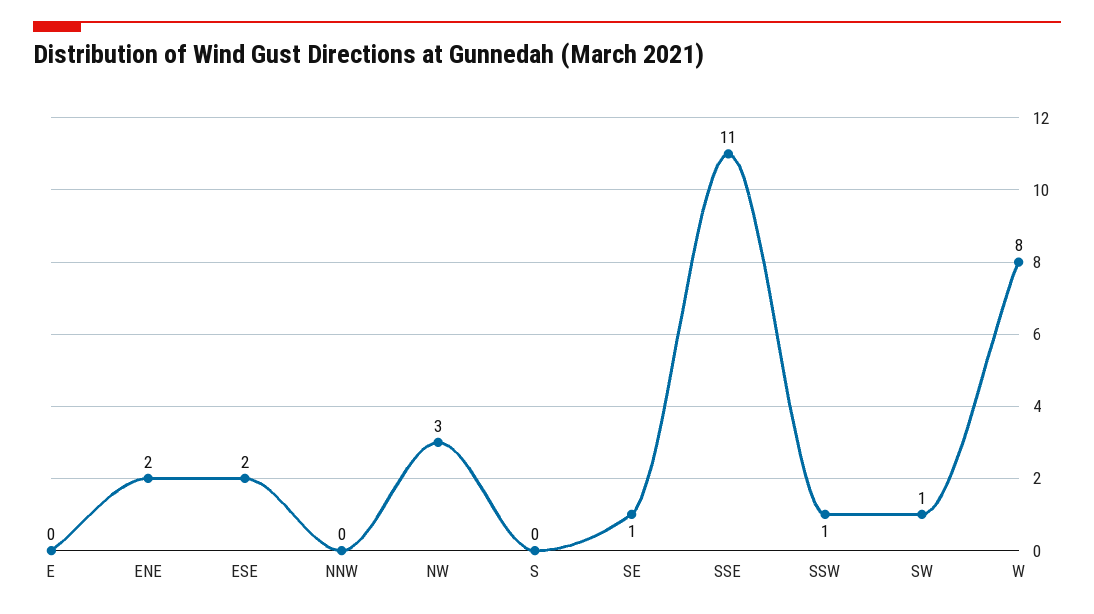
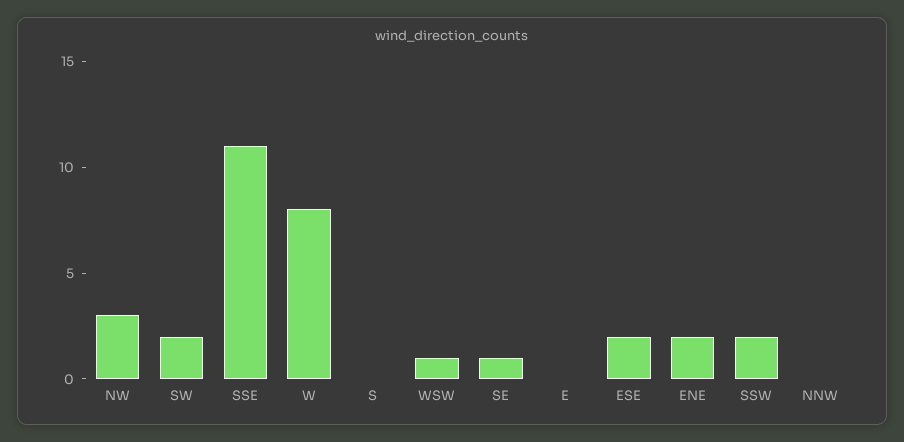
SSW: 1 -> 2
SW: 1 -> 2
WSW: none -> 1

